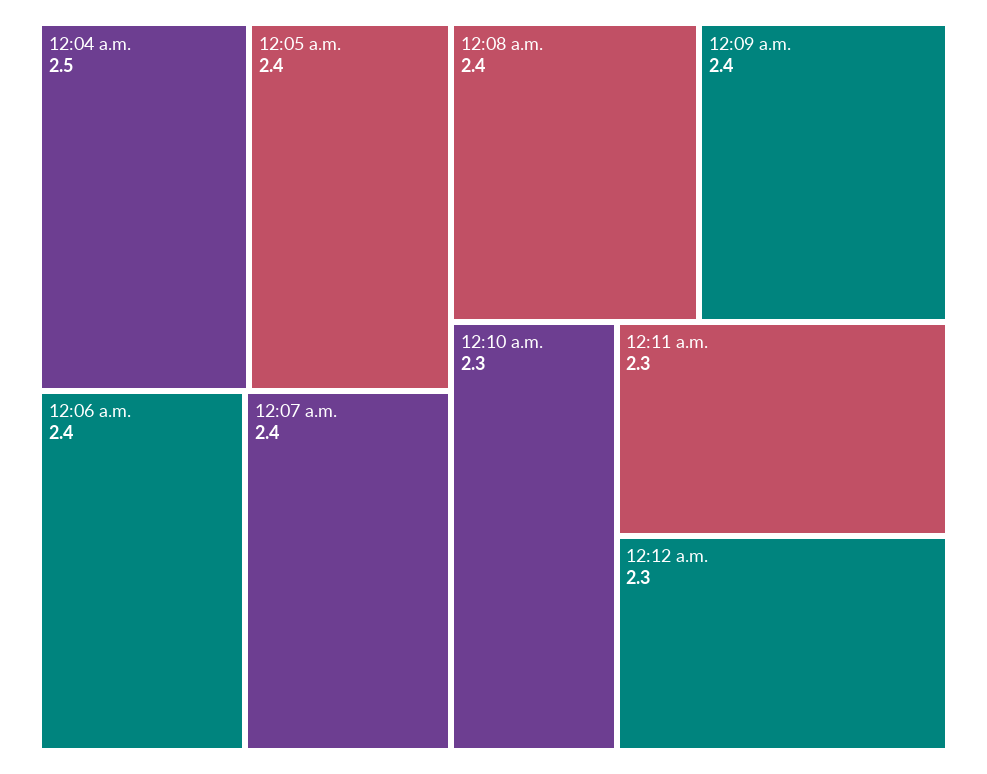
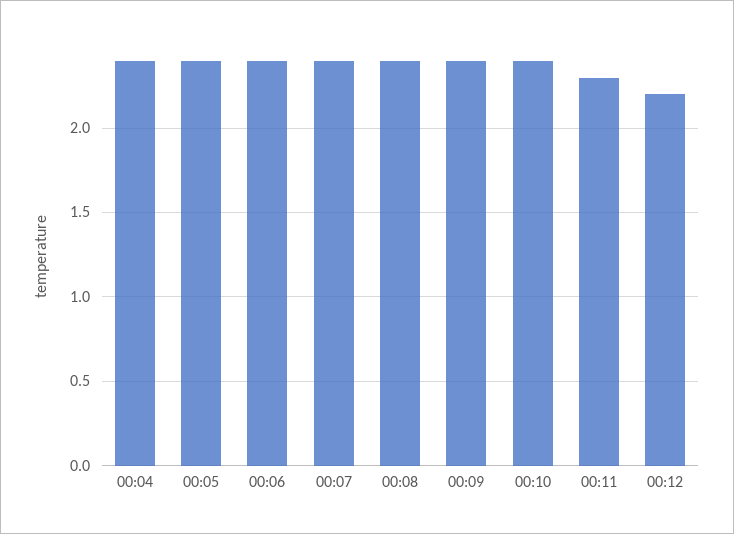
12:04 a.m.: 2.5 -> 2.4
12:10 a.m.: 2.3 -> 2.4
12:12 a.m.: 2.3 -> 2.2

